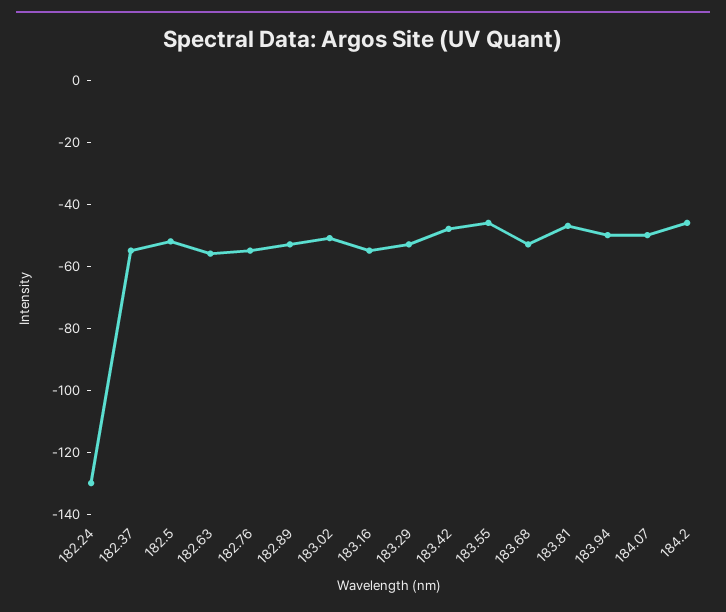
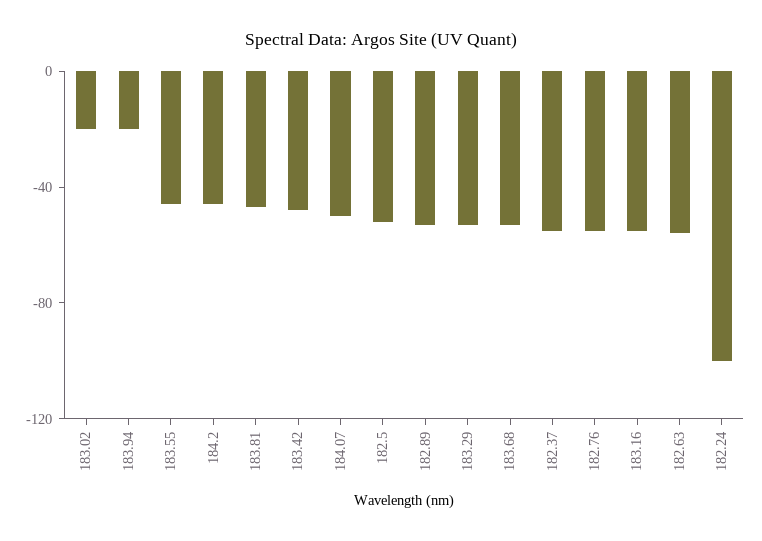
182.24: -130 -> -100
183.02: -50 -> -20
183.94: -50 -> -20

